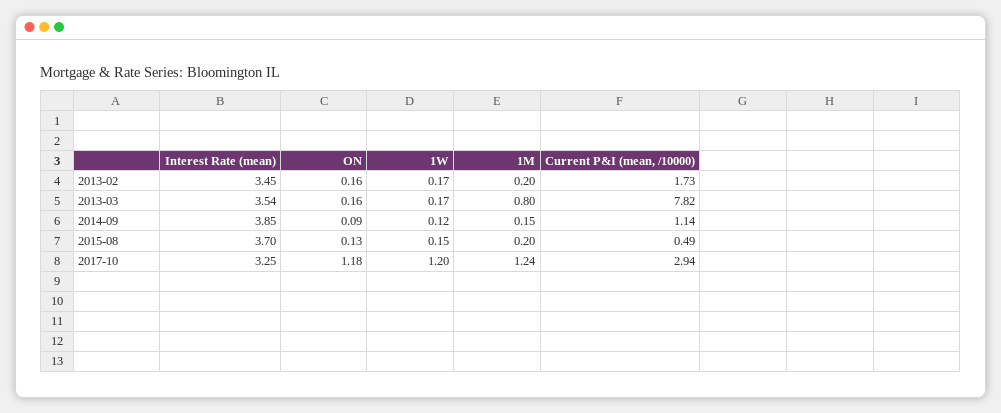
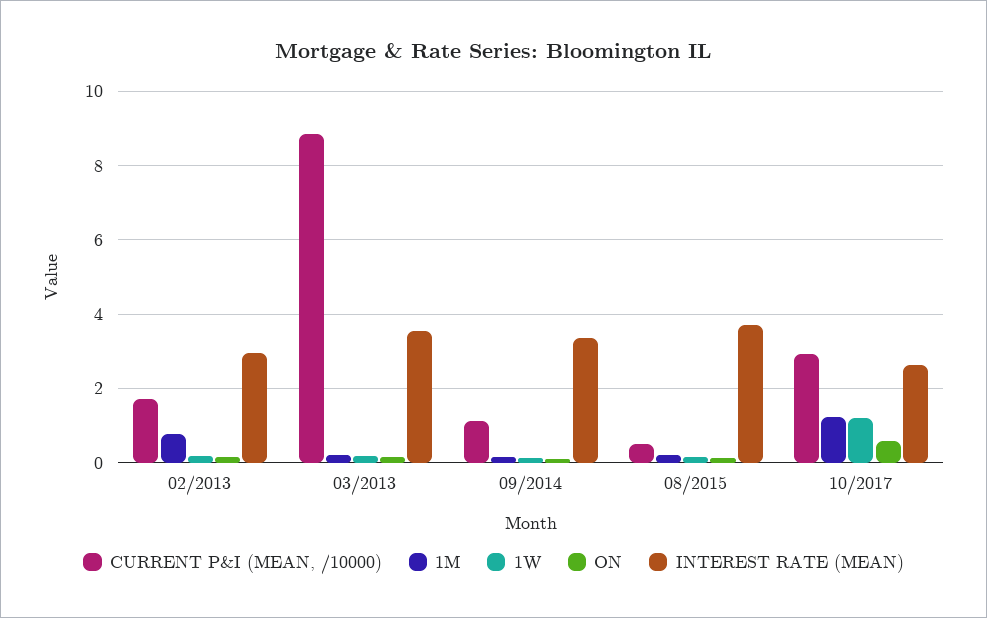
Interest Rate (mean), 2013-02: 3.45 -> 3
1M, 2013-02: 0.2 -> 0.8
1M, 2013-03: 0.8 -> 0.2
Current P&I (mean, /10000), 2013-03: 7.82 -> 8.8
Interest Rate (mean), 2014-09: 3.85 -> 3.4
Interest Rate (mean), 2017-10: 3.25 -> 2.6
ON, 2017-10: 1.18 -> 0.6

